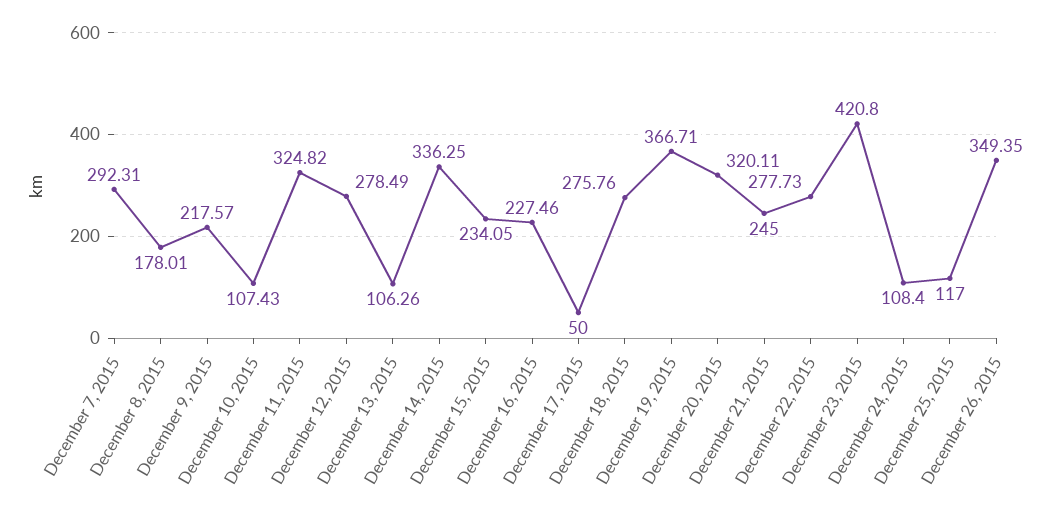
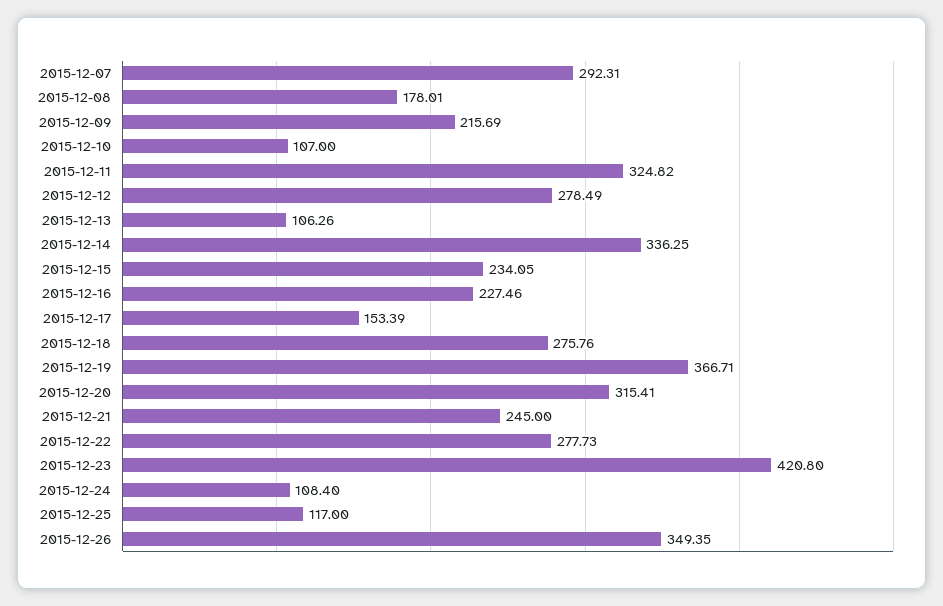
December 9, 2015: 217.57 -> 215.69
December 10, 2015: 107.43 -> 107
December 17, 2015: 50 -> 153.39
December 20, 2015: 320.11 -> 315.41

